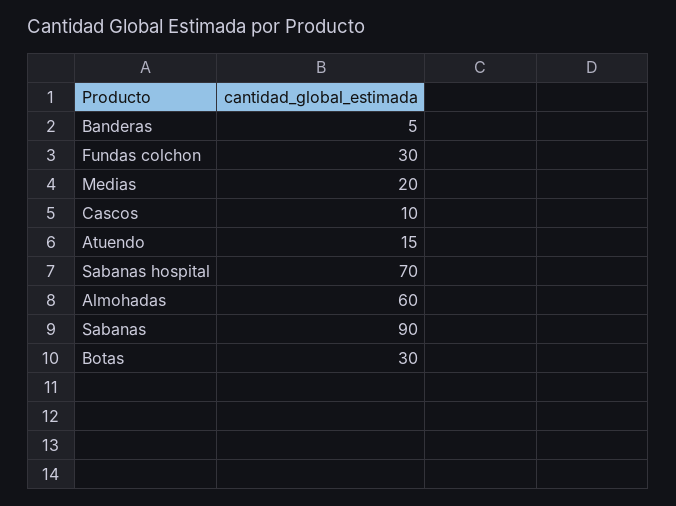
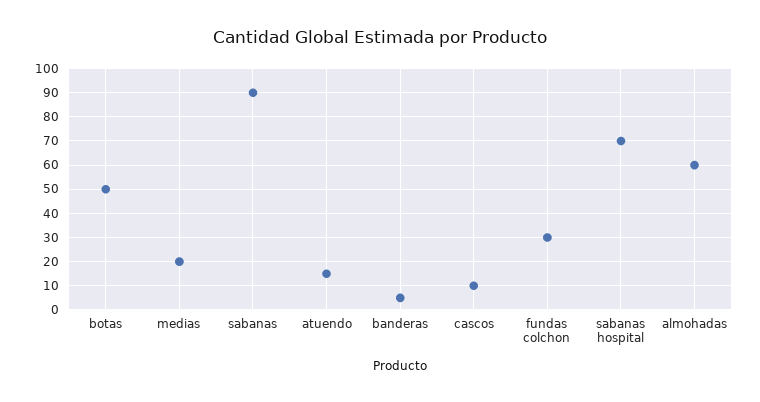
Botas: 30 -> 50

